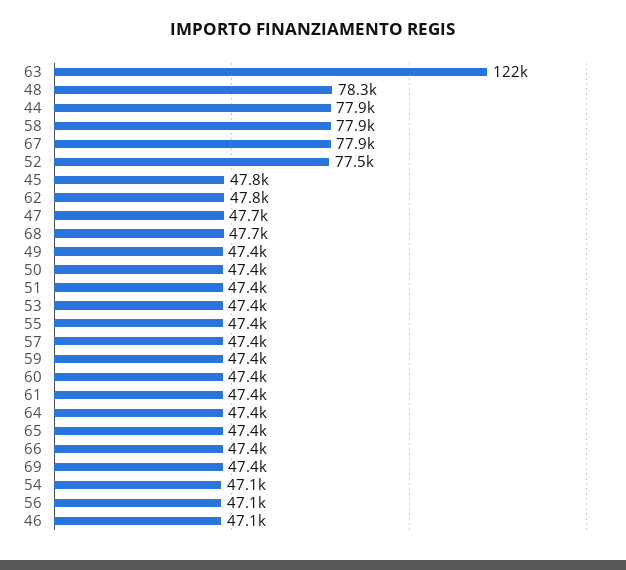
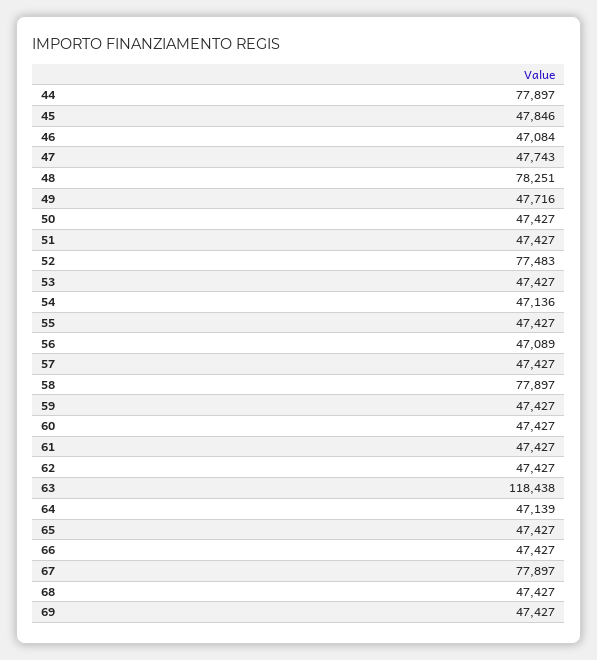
63: 122000 -> 118438
62: 47800 -> 47427
68: 47700 -> 47427
49: 47400 -> 47716
64: 47400 -> 47139

